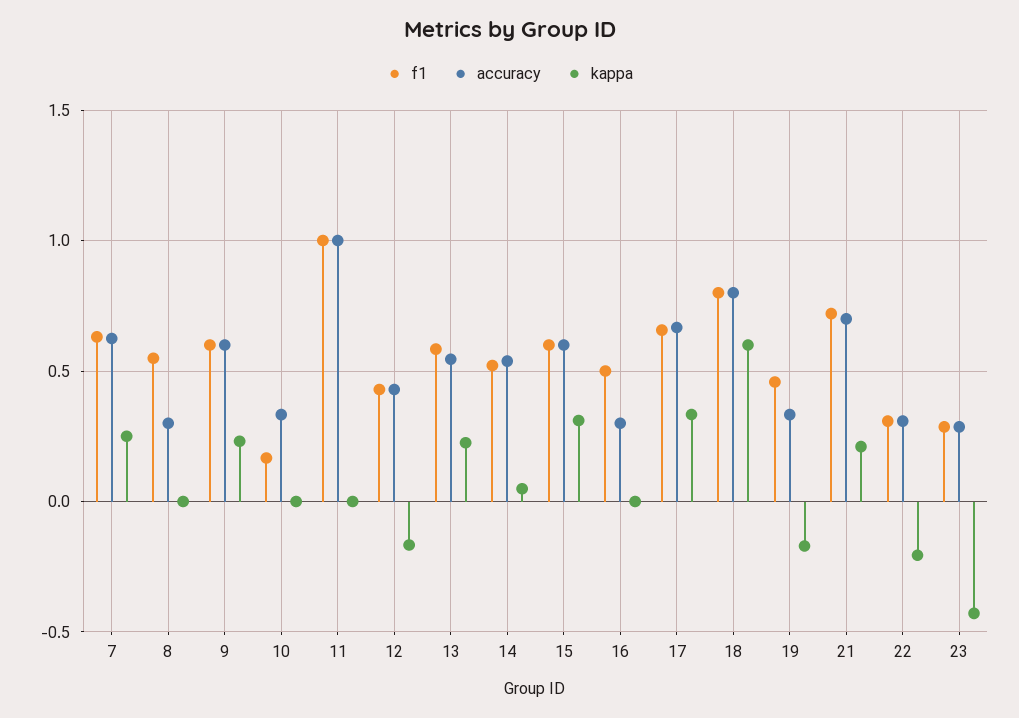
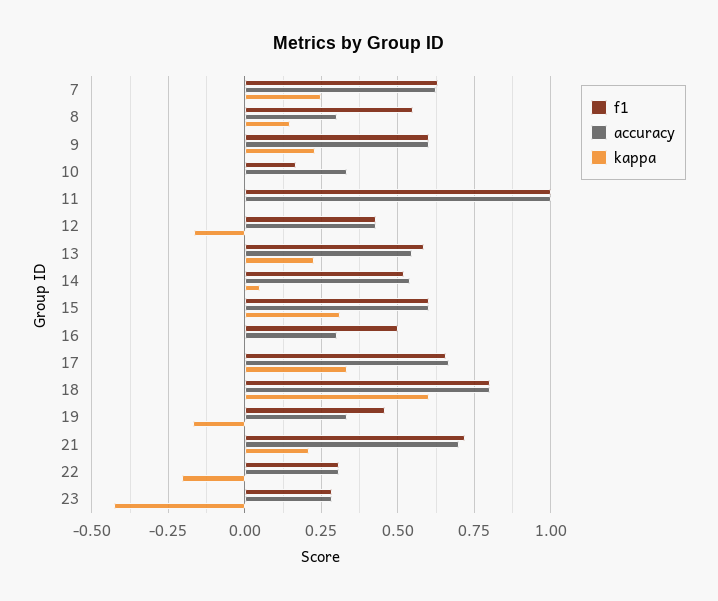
kappa, 8: 0 -> 0.15

